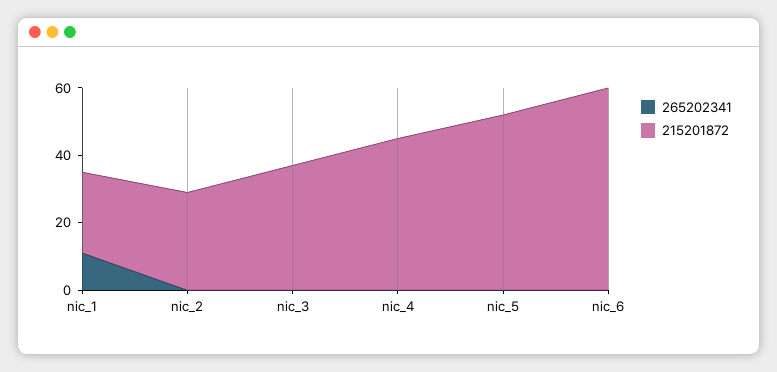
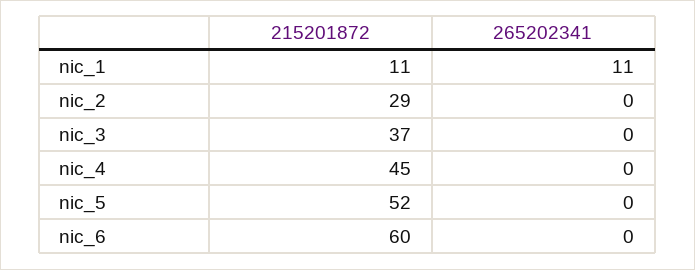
215201872, nic_1: 25 -> 11

